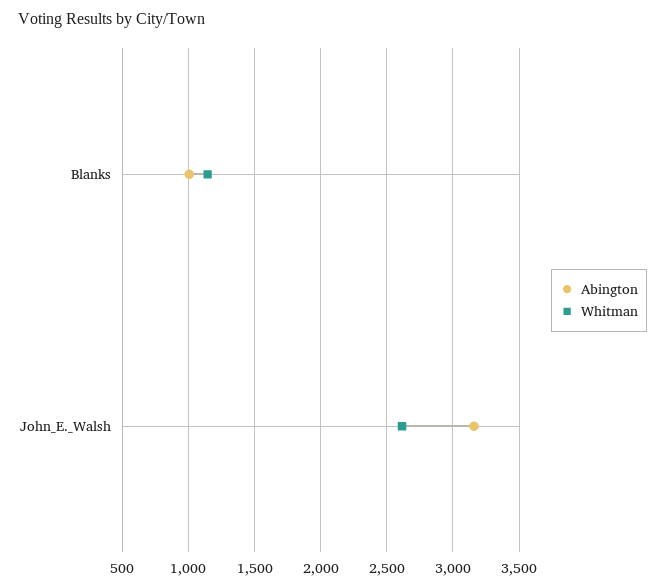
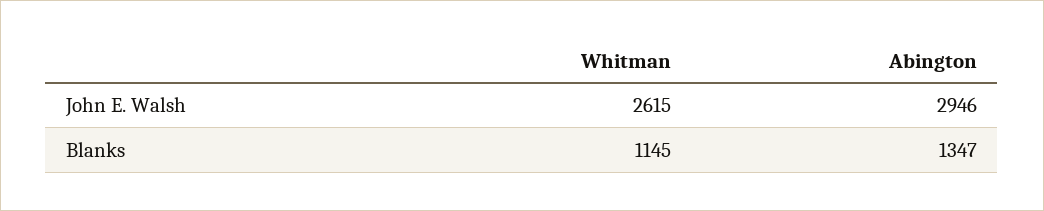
Abington, Blanks: 1000 -> 1347
Abington, John_E._Walsh: 3150 -> 2946

